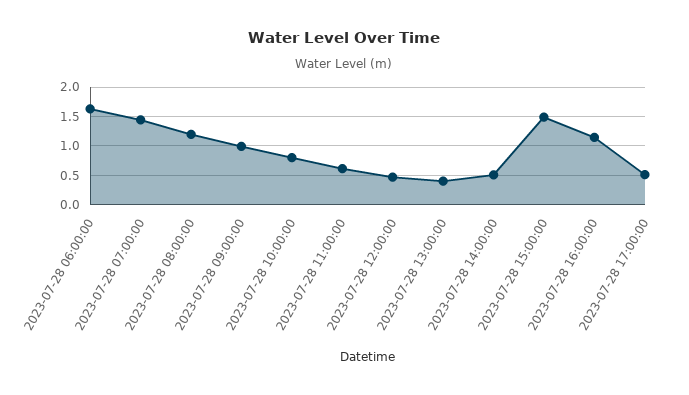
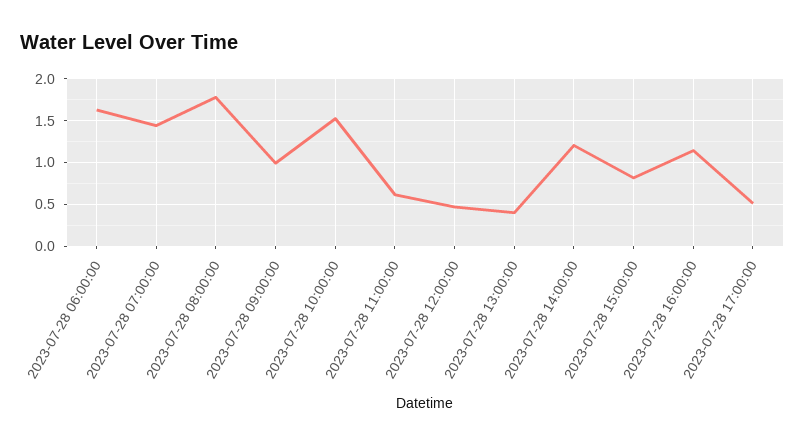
2023-07-28 08:00:00: 1.25 -> 1.8
2023-07-28 10:00:00: 0.75 -> 1.5
2023-07-28 14:00:00: 0.5 -> 1.2
2023-07-28 15:00:00: 1.5 -> 0.8

